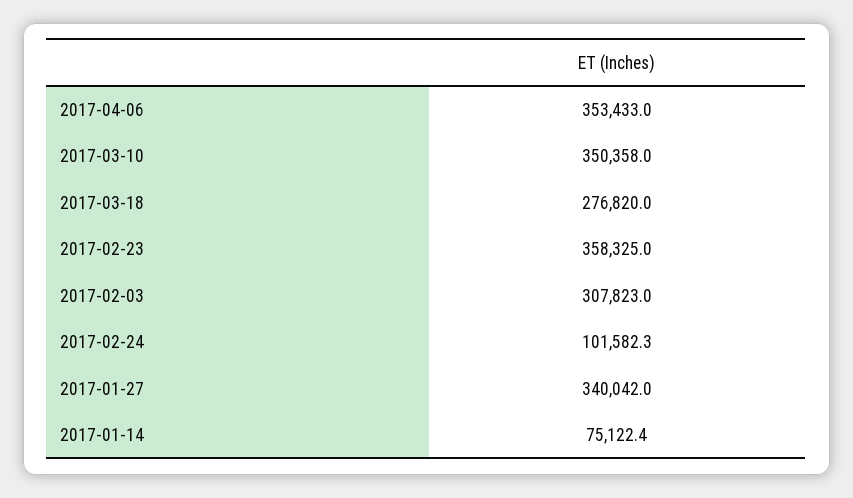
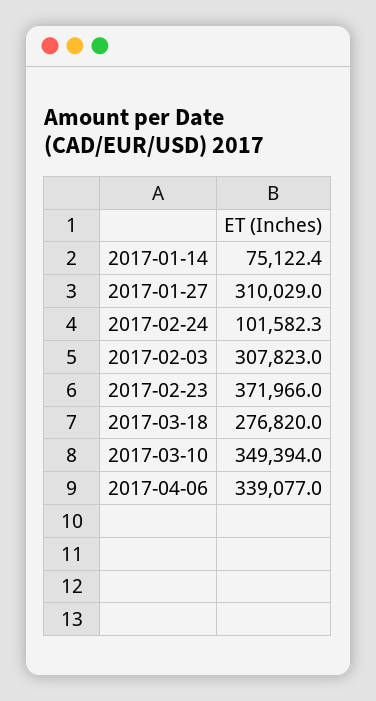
2017-04-06: 353433 -> 339077
2017-03-10: 350358 -> 349394
2017-02-23: 358325 -> 371966
2017-01-27: 340042 -> 310029

